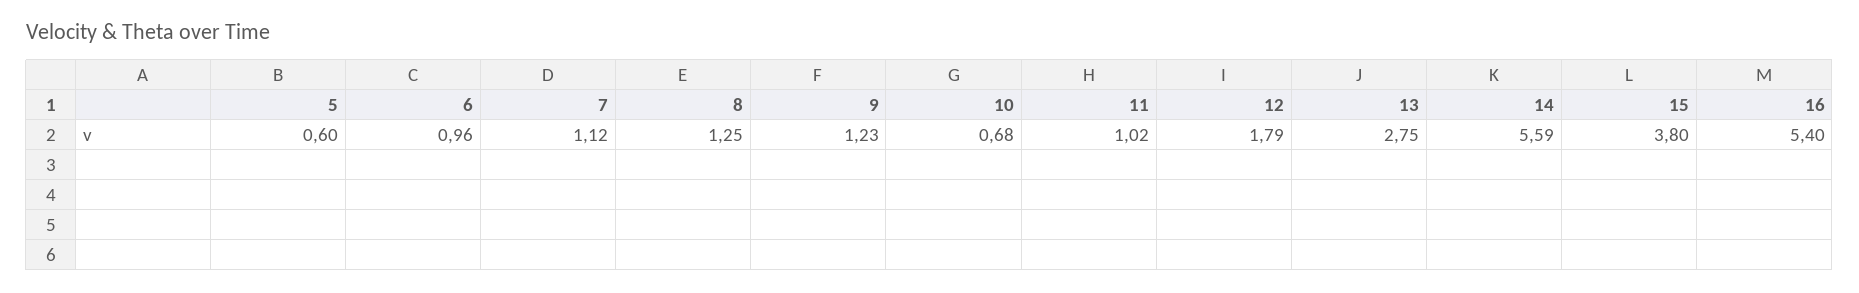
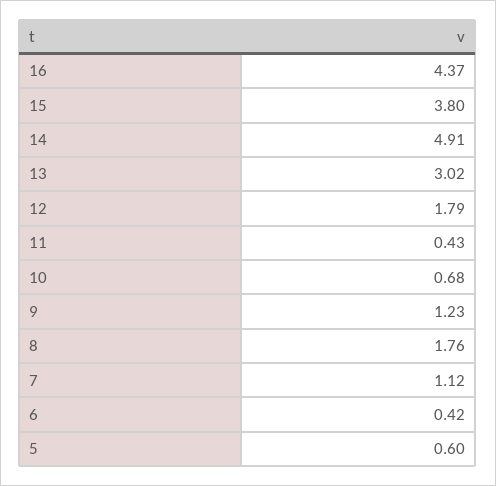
6: 0.96 -> 0.42
8: 1.25 -> 1.76
11: 1.02 -> 0.43
13: 2.75 -> 3.02
14: 5.59 -> 4.91
16: 5.4 -> 4.37

